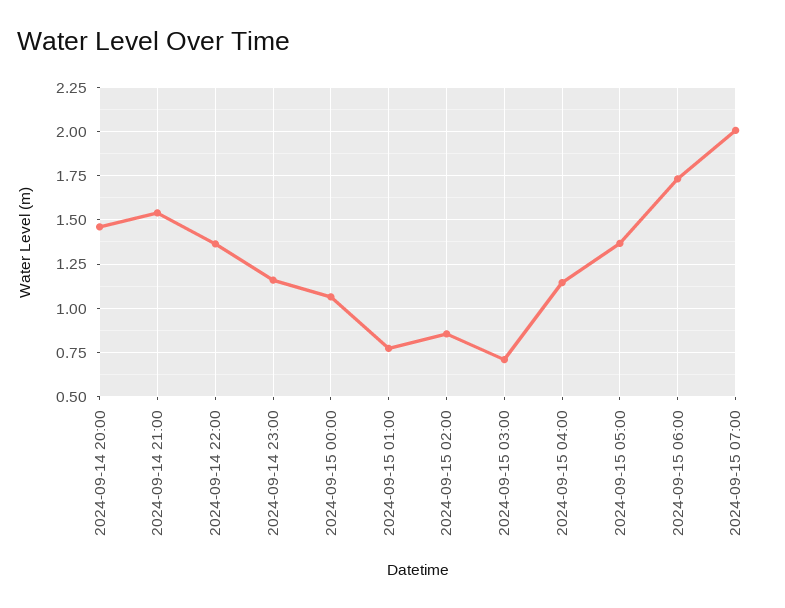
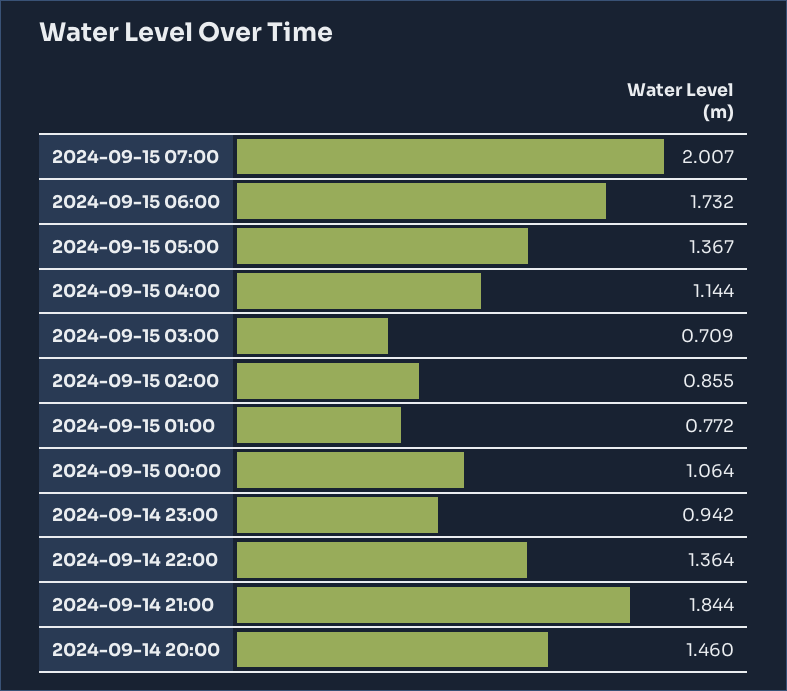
2024-09-14 21:00: 1.55 -> 1.844
2024-09-14 23:00: 1.15 -> 0.942

